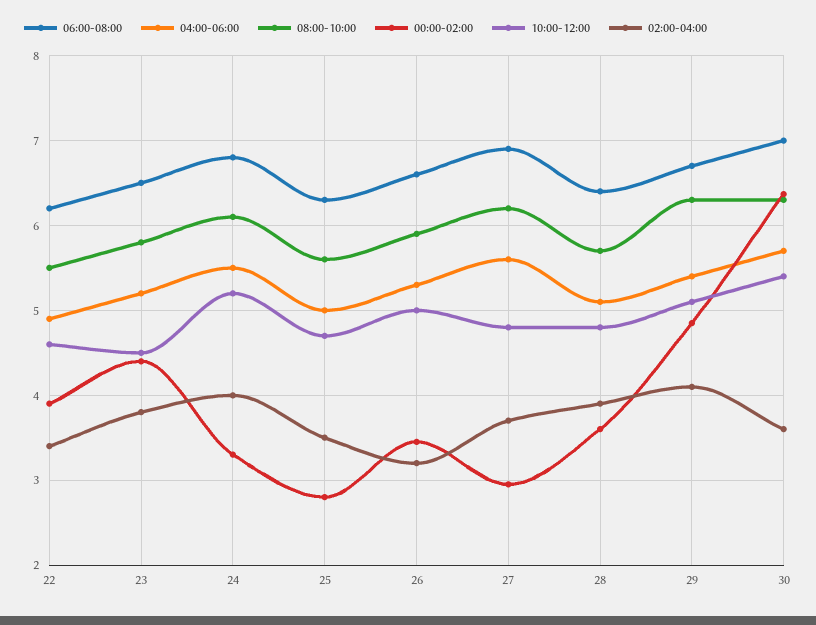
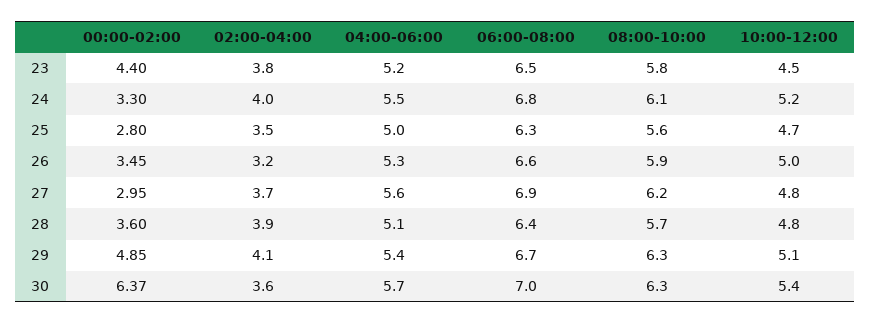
06:00-08:00, 22: 6.2 -> none
04:00-06:00, 22: 4.9 -> none
08:00-10:00, 22: 5.5 -> none
00:00-02:00, 22: 3.9 -> none
10:00-12:00, 22: 4.6 -> none
02:00-04:00, 22: 3.4 -> none

